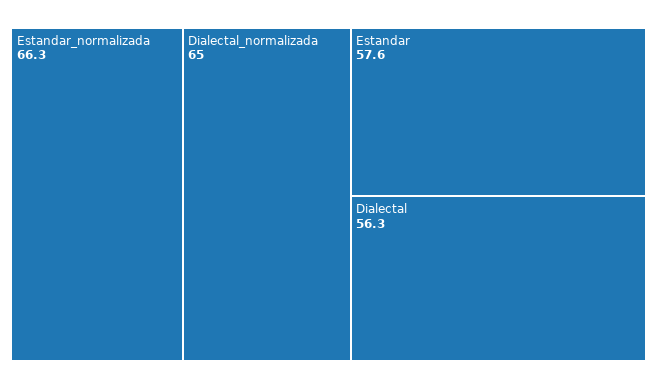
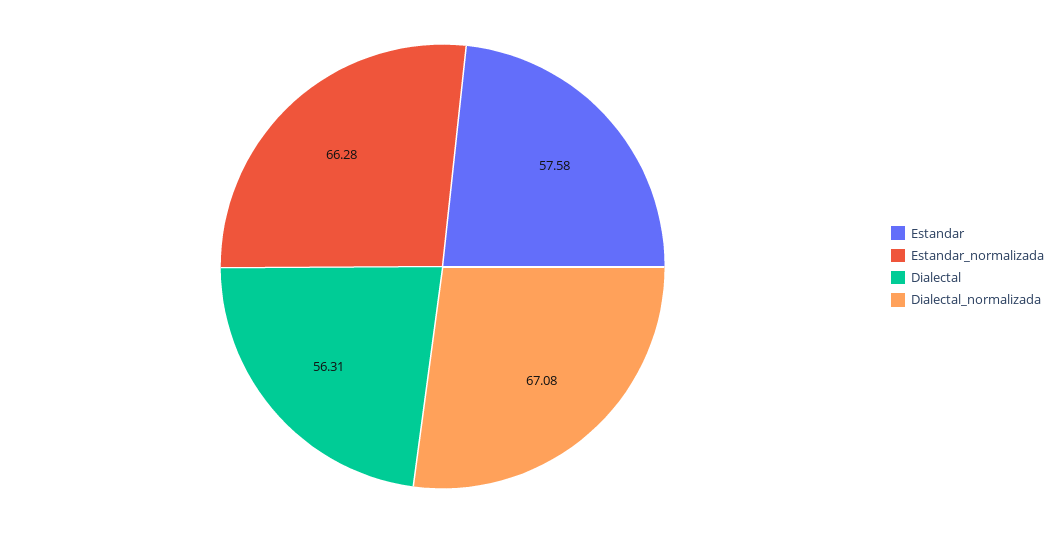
Dialectal_normalizada: 65 -> 67.08

